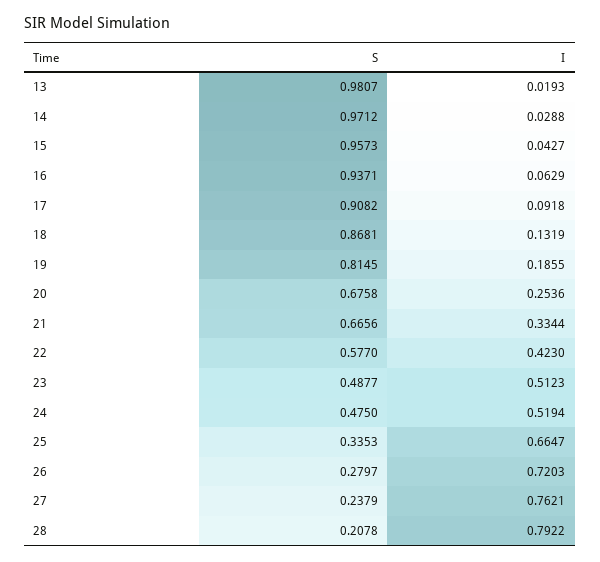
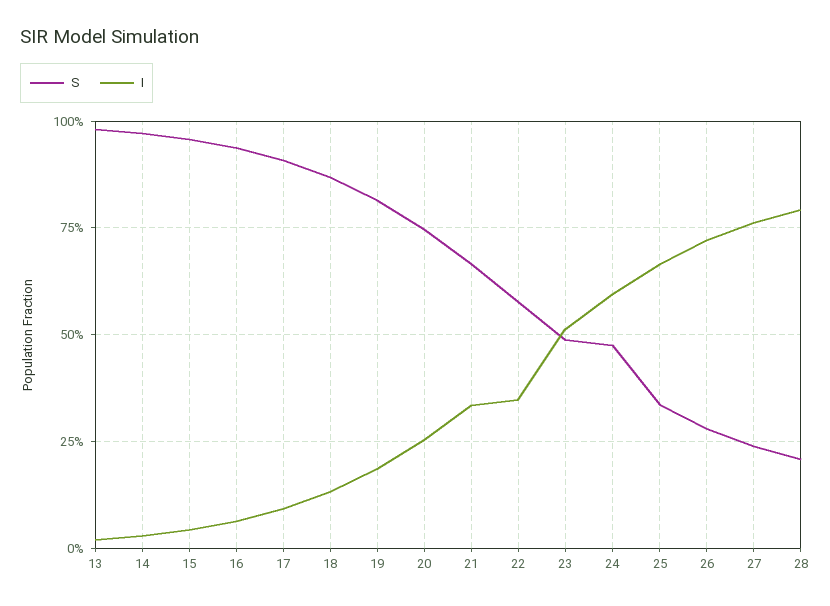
S, 20: 0.6758 -> 0.75
I, 22: 0.423 -> 0.35
I, 24: 0.5194 -> 0.6

